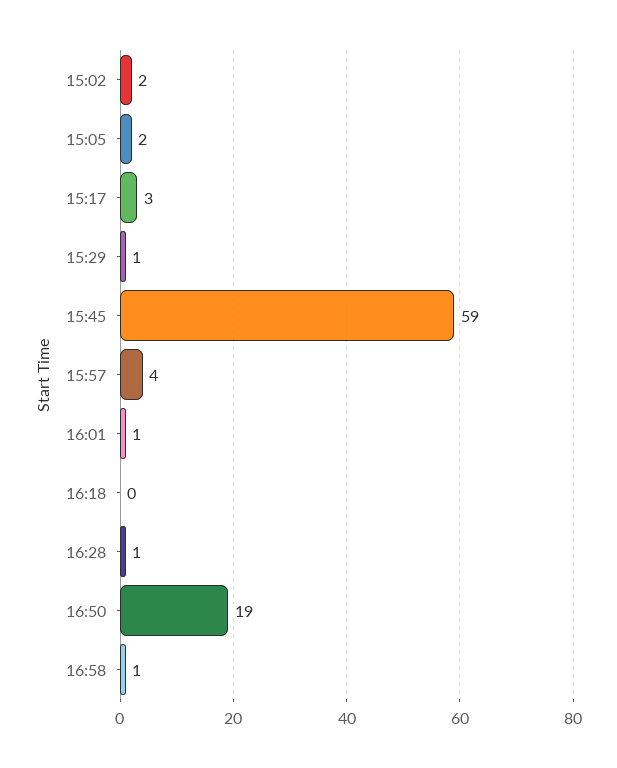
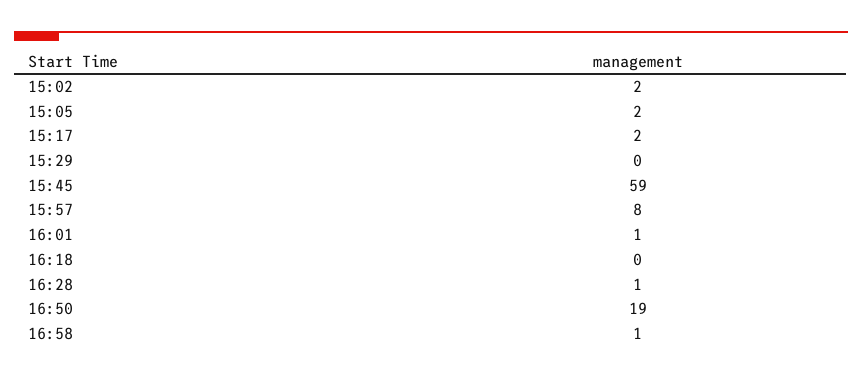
15:17: 3 -> 2
15:29: 1 -> 0
15:57: 4 -> 8

